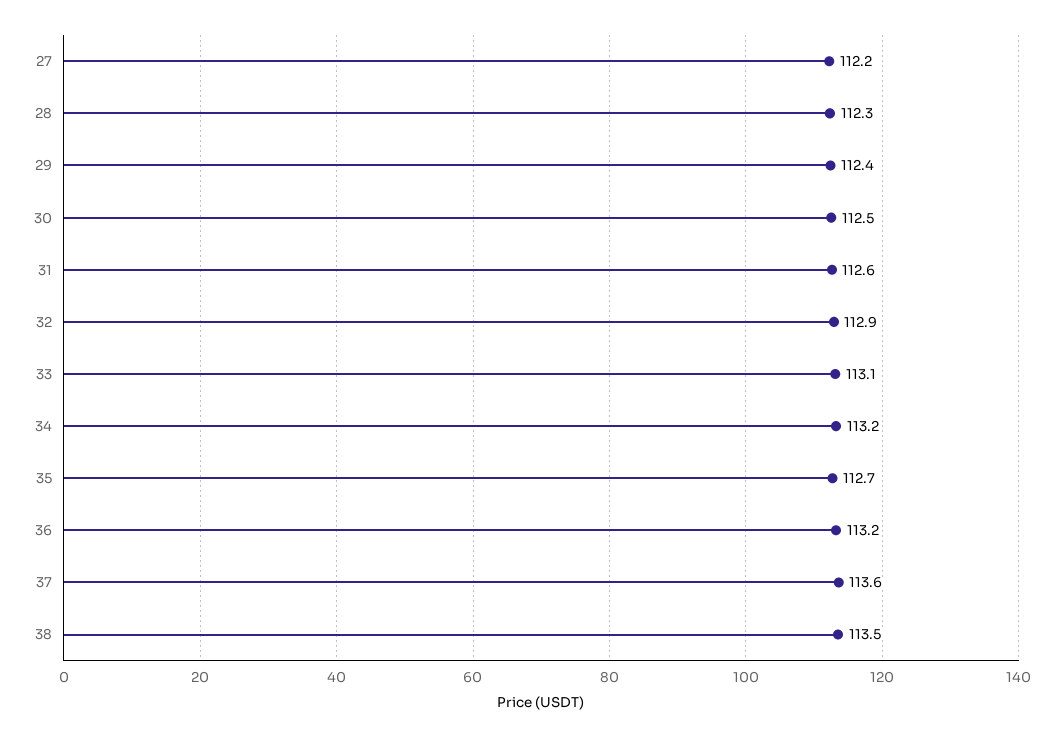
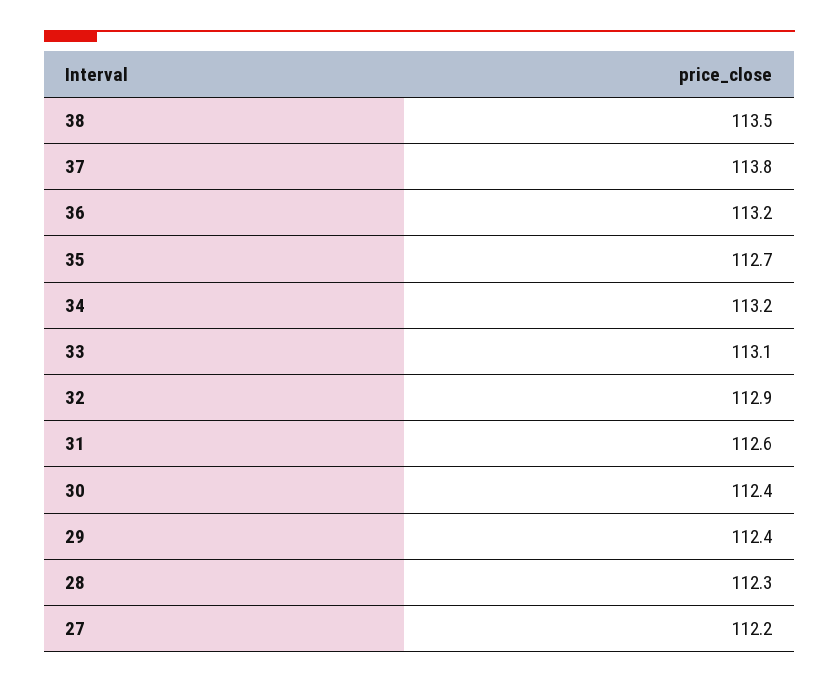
30: 112.5 -> 112.4
37: 113.6 -> 113.8

